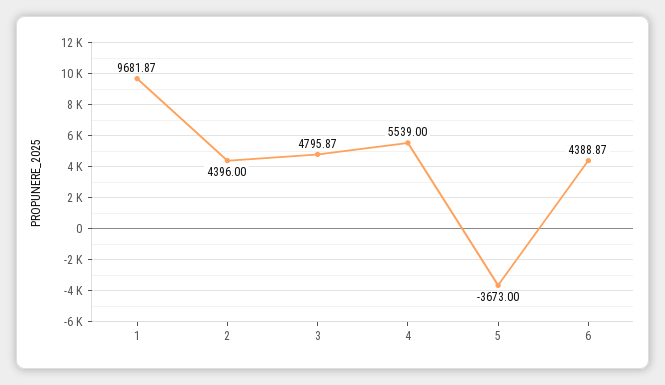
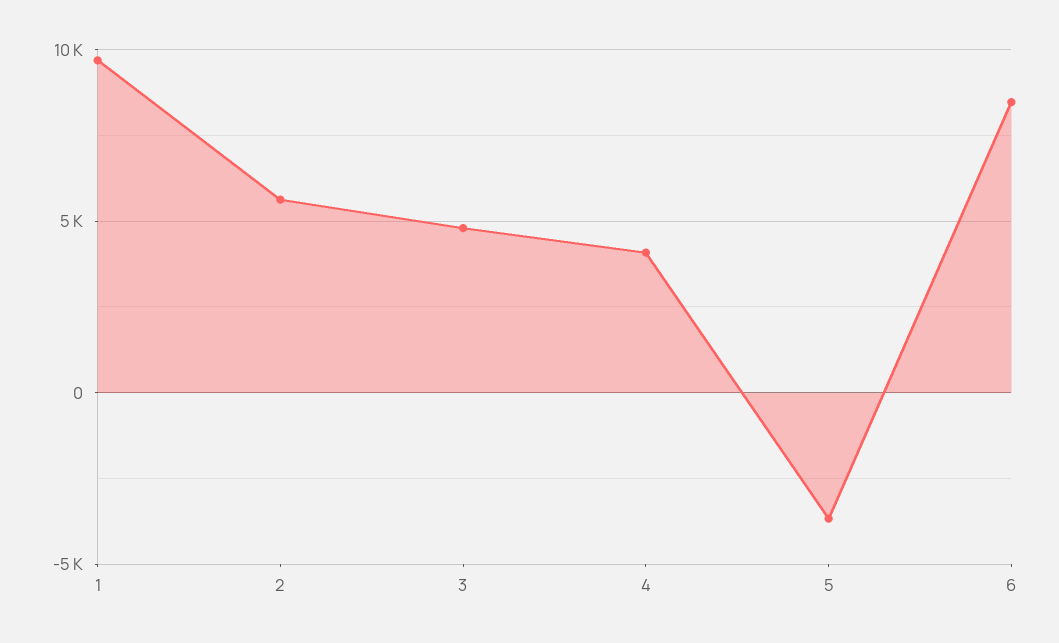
2: 4396 -> 5500
4: 5539 -> 4000
6: 4388.87 -> 8500

